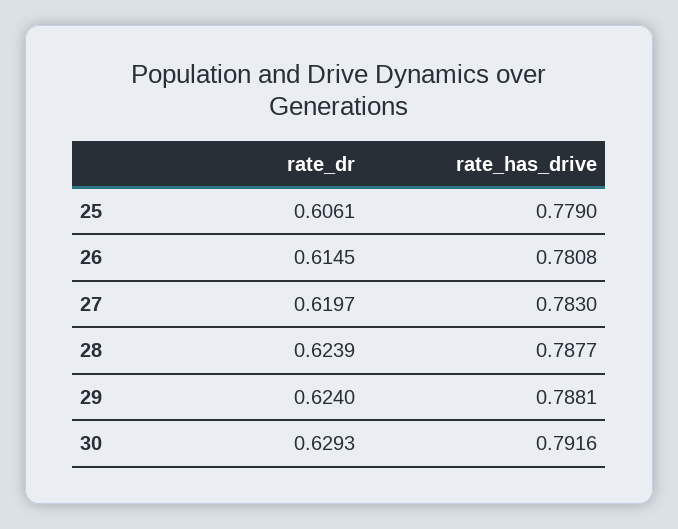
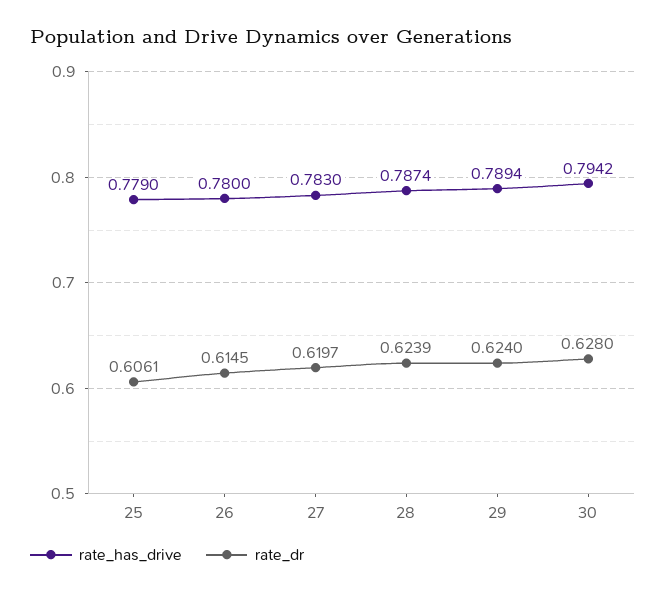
rate_has_drive, 26: 0.7808 -> 0.78
rate_has_drive, 28: 0.7877 -> 0.7874
rate_has_drive, 29: 0.7881 -> 0.7894
rate_dr, 30: 0.6293 -> 0.628
rate_has_drive, 30: 0.7916 -> 0.7942

